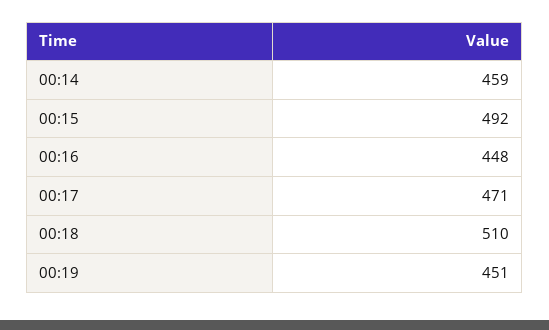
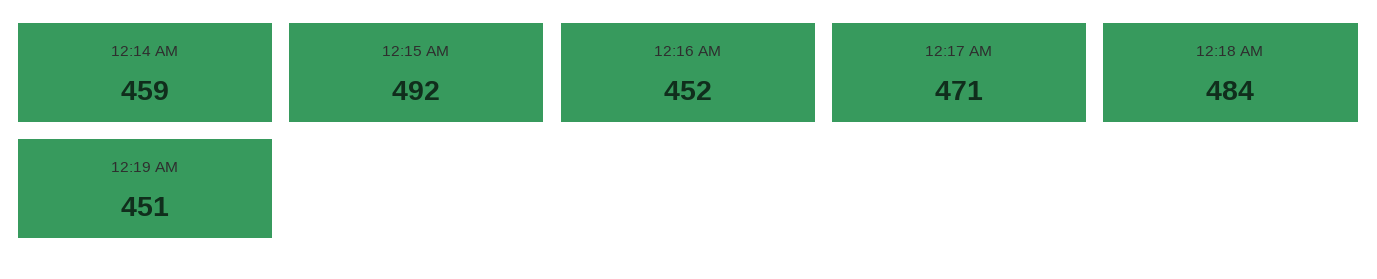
00:16: 448 -> 452
00:18: 510 -> 484

